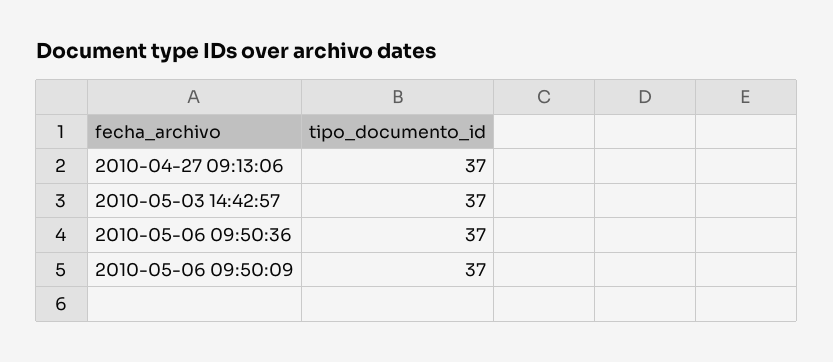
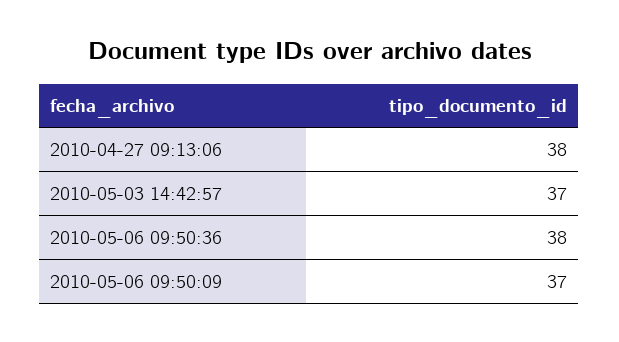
2010-04-27 09:13:06: 37 -> 38
2010-05-06 09:50:36: 37 -> 38

